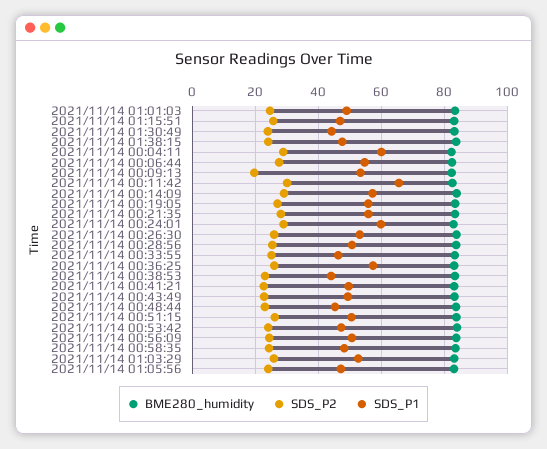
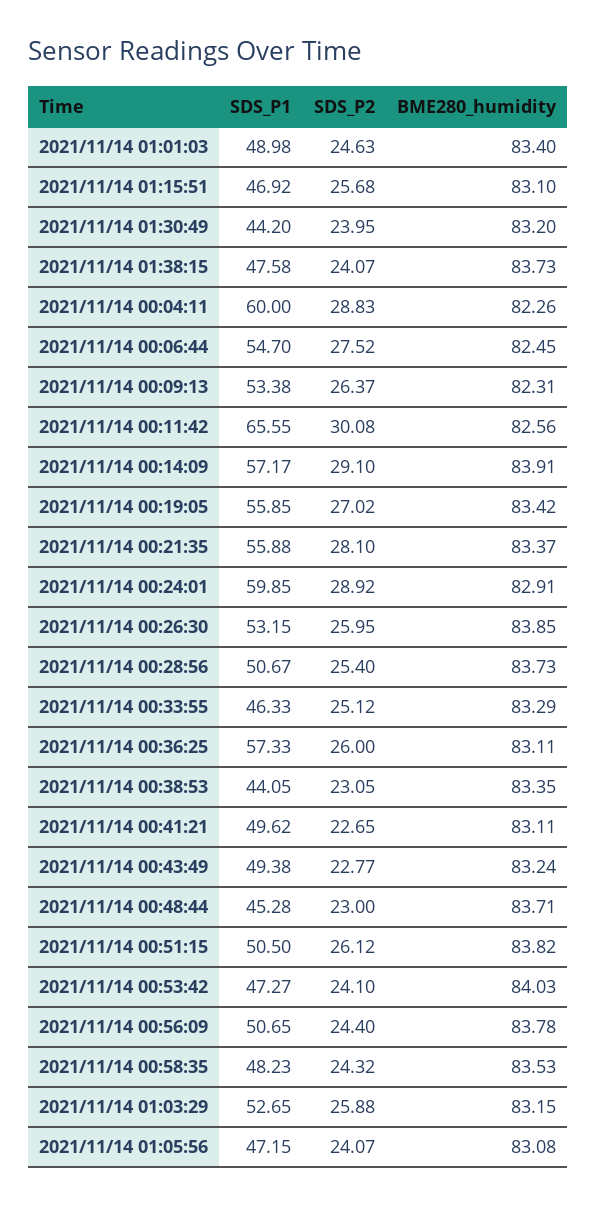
SDS_P2, 2021/11/14 00:09:13: 20 -> 26.37

